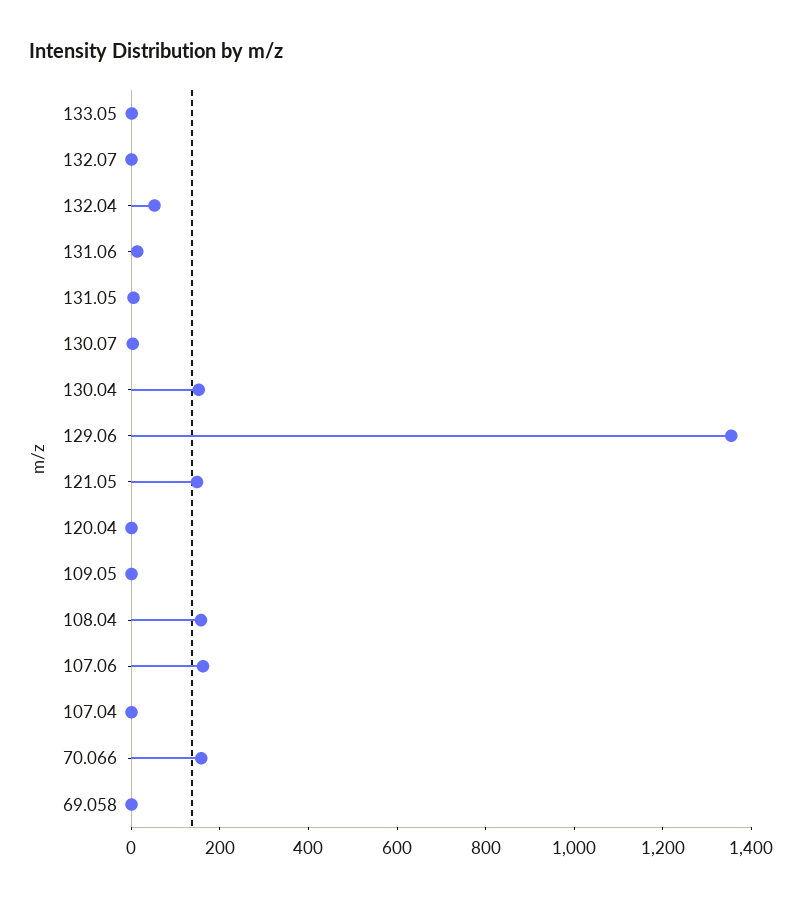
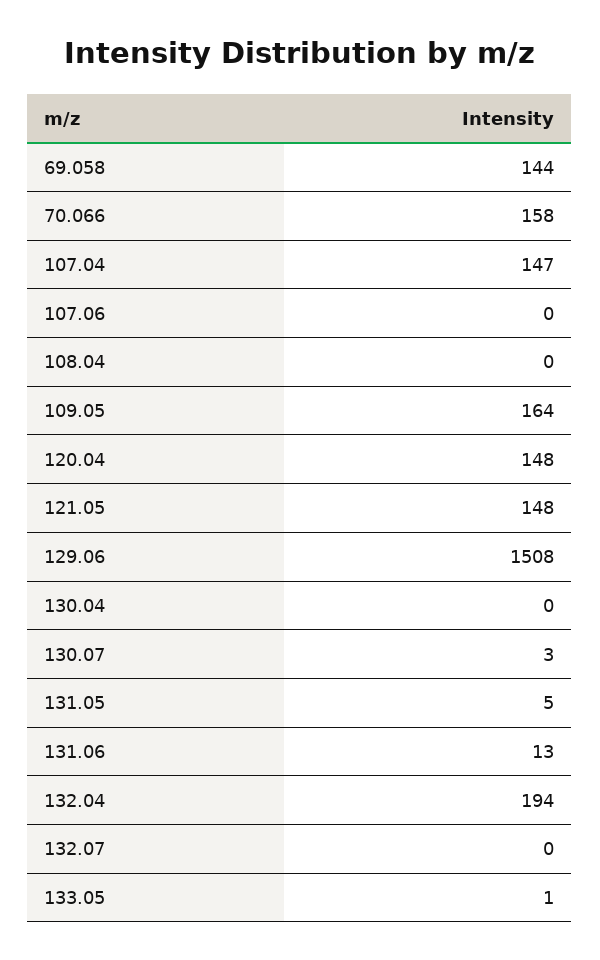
132.04: 50 -> 194
130.04: 150 -> 0
129.06: 1350 -> 1508
120.04: 0 -> 148
109.05: 0 -> 164
108.04: 150 -> 0
107.06: 150 -> 0
107.04: 0 -> 147
69.058: 0 -> 144

